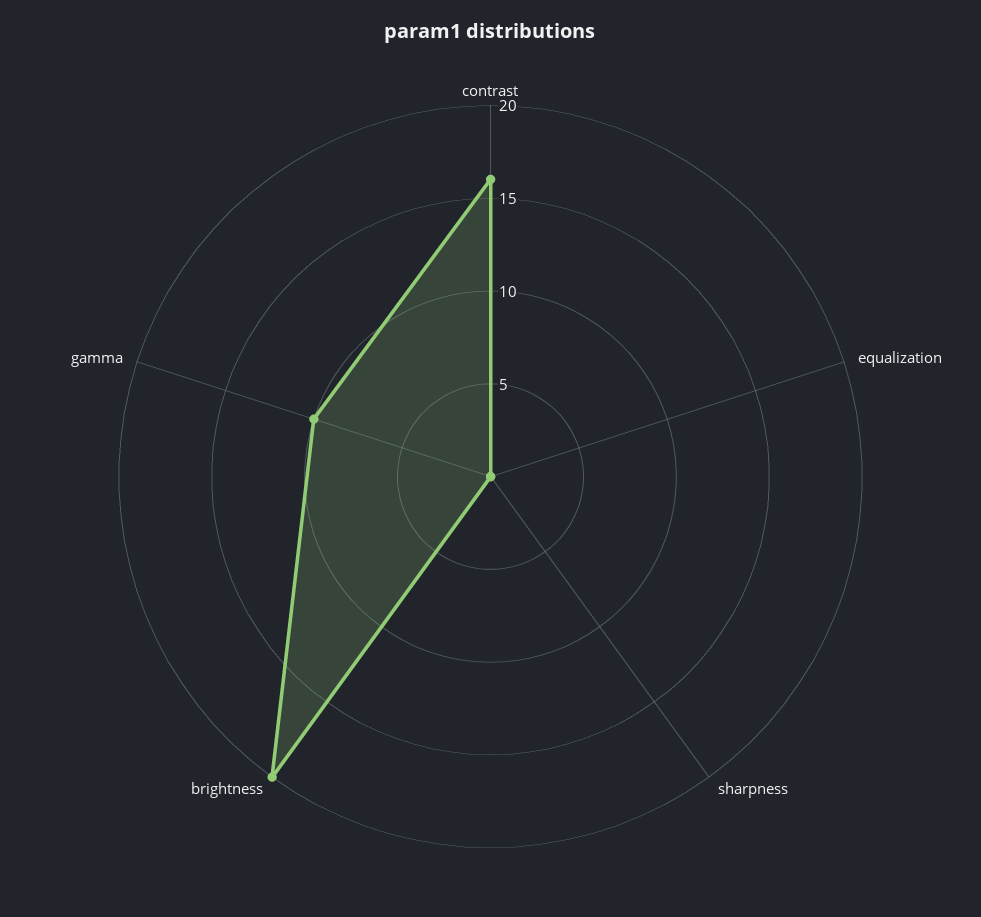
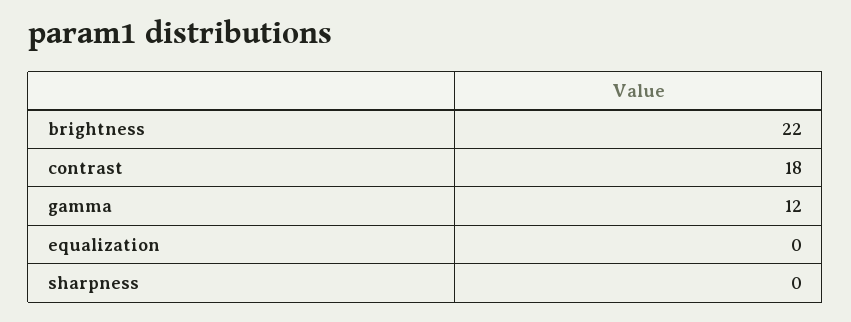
contrast: 16 -> 18
brightness: 20 -> 22
gamma: 10 -> 12

